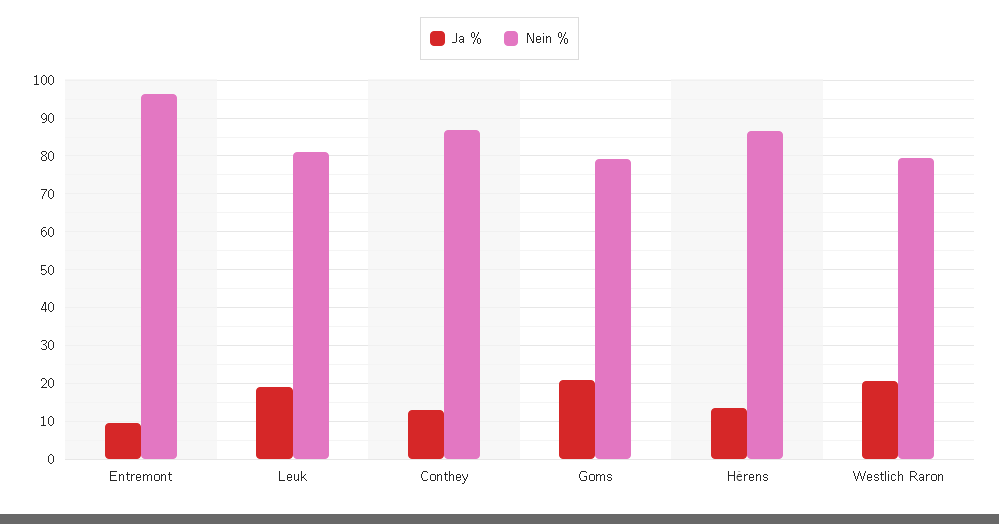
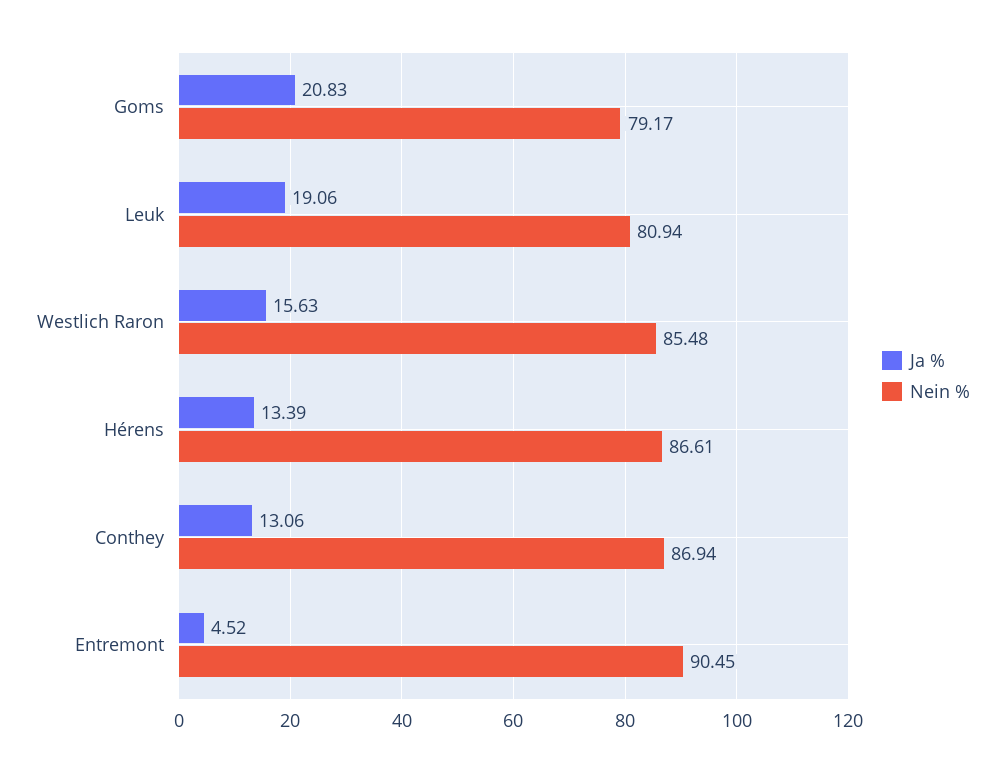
Ja %, Entremont: 10 -> 4.52
Nein %, Entremont: 96 -> 90.45
Ja %, Westlich Raron: 20 -> 15.63
Nein %, Westlich Raron: 80 -> 85.48

